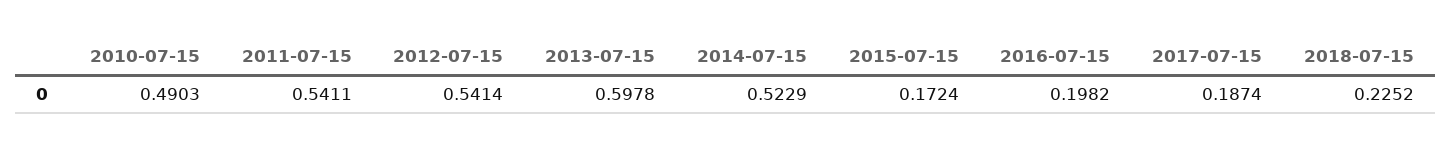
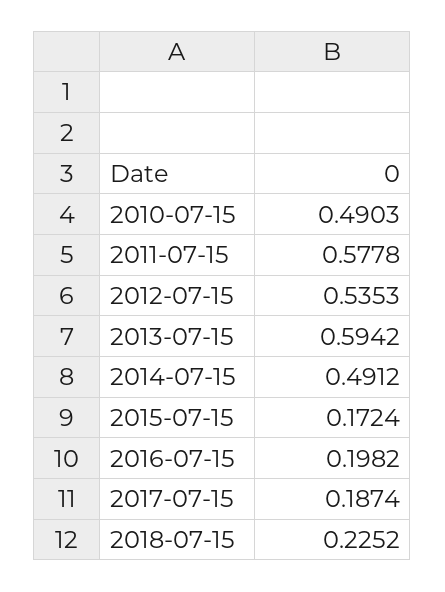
2011-07-15: 0.5411 -> 0.5778
2012-07-15: 0.5414 -> 0.5353
2013-07-15: 0.5978 -> 0.5942
2014-07-15: 0.5229 -> 0.4912

